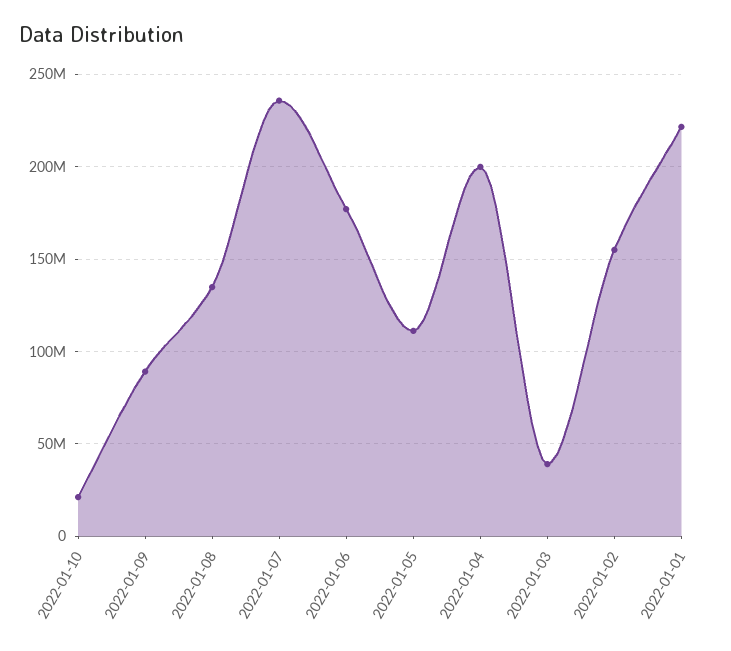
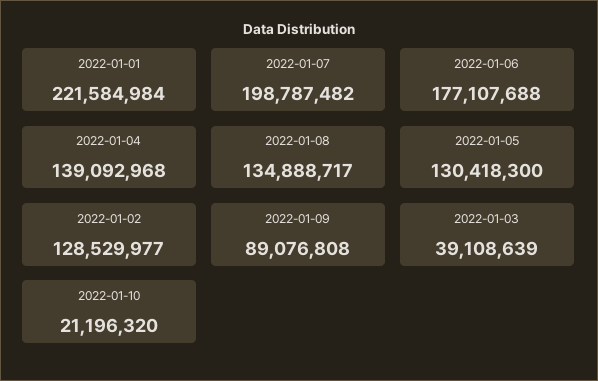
2022-01-07: 235000000 -> 198787482
2022-01-05: 110000000 -> 130418300
2022-01-04: 200000000 -> 139092968
2022-01-02: 155000000 -> 128529977

